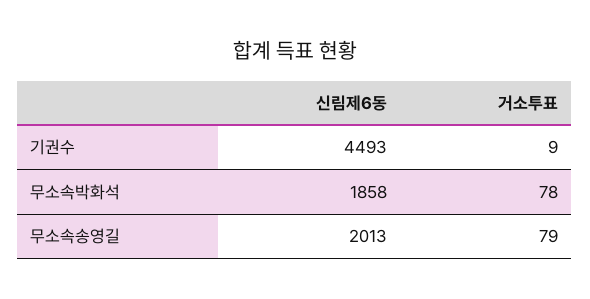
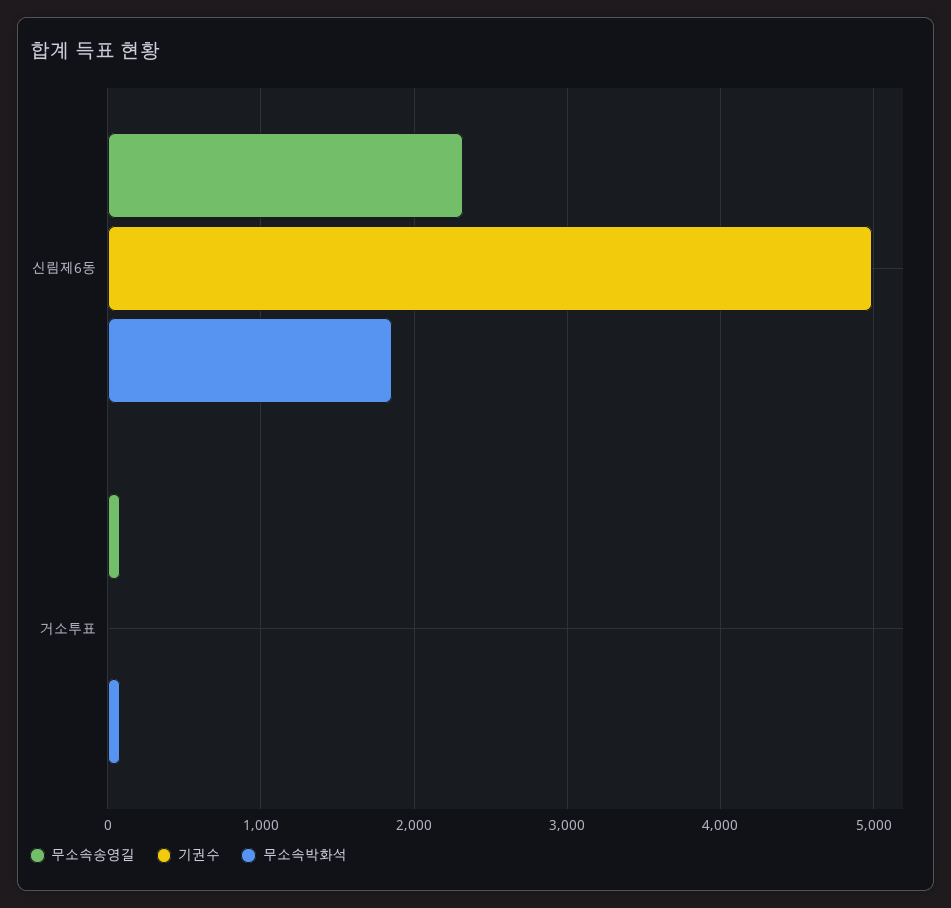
기권수, 신림제6동: 4493 -> 5000
무소속송영길, 신림제6동: 2013 -> 2300

